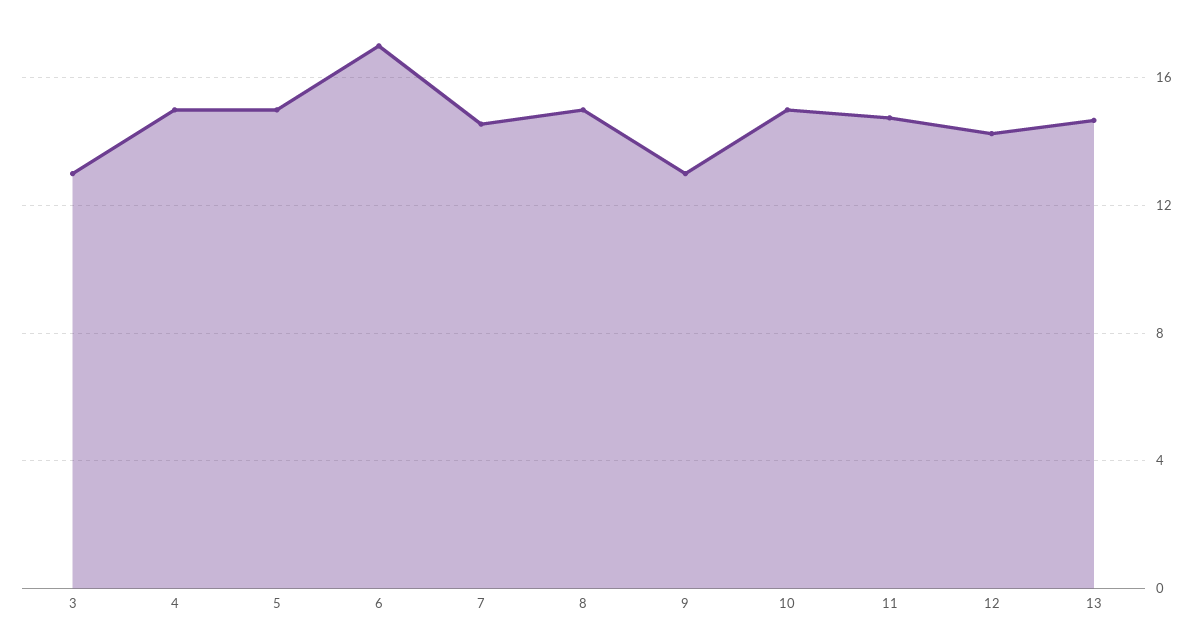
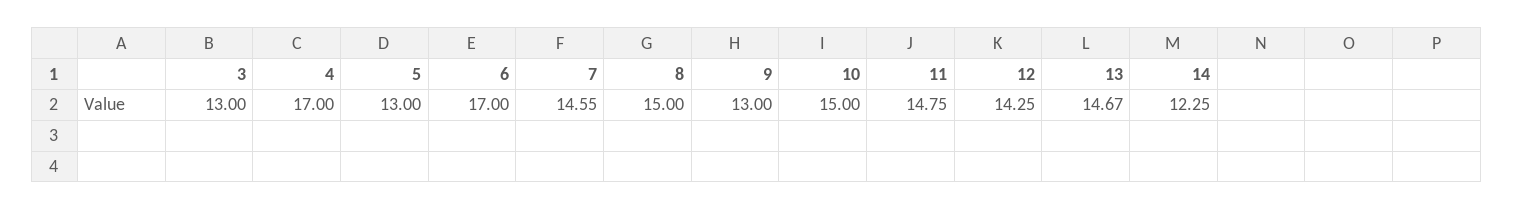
4: 15 -> 17
5: 15 -> 13
14: none -> 12.25

